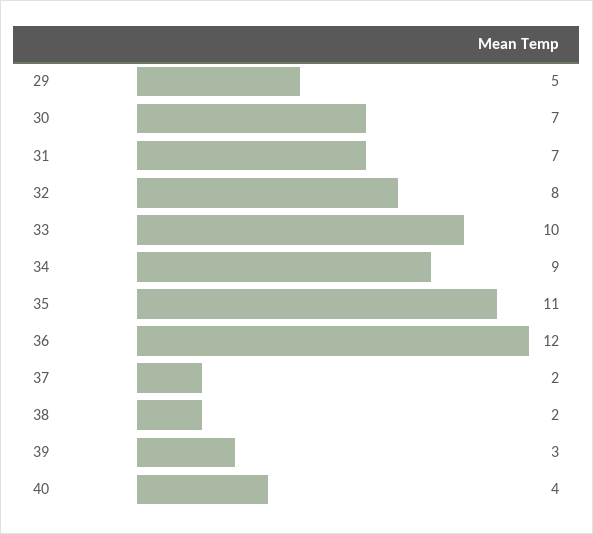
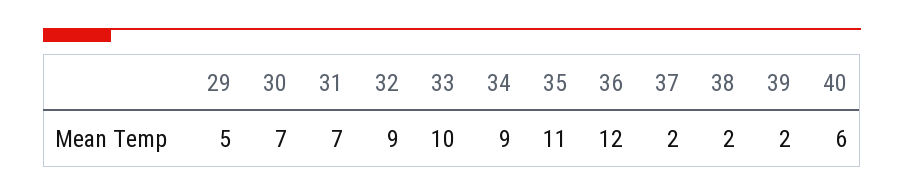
32: 8 -> 9
39: 3 -> 2
40: 4 -> 6

